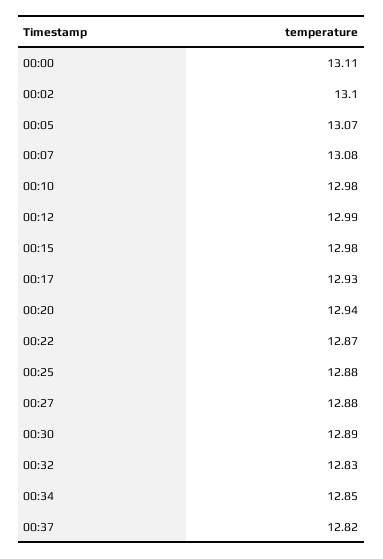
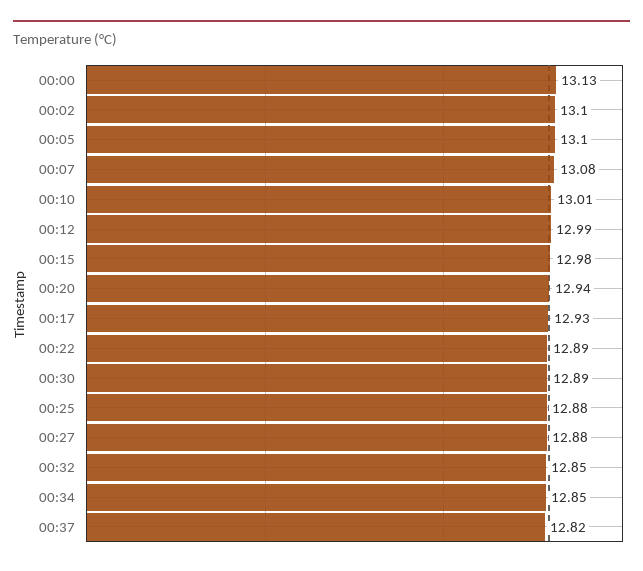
00:00: 13.11 -> 13.13
00:05: 13.07 -> 13.1
00:10: 12.98 -> 13.01
00:22: 12.87 -> 12.89
00:32: 12.83 -> 12.85

